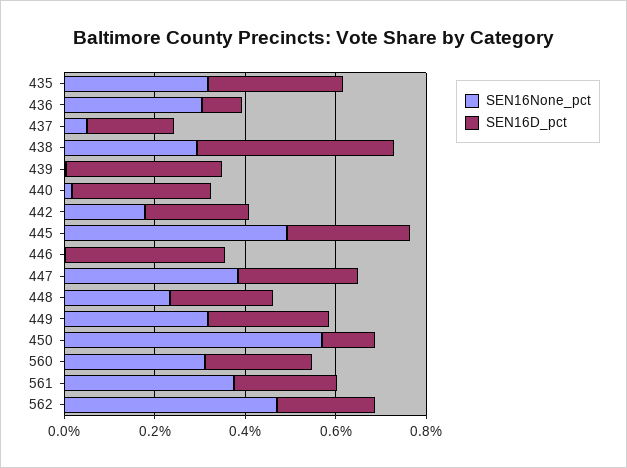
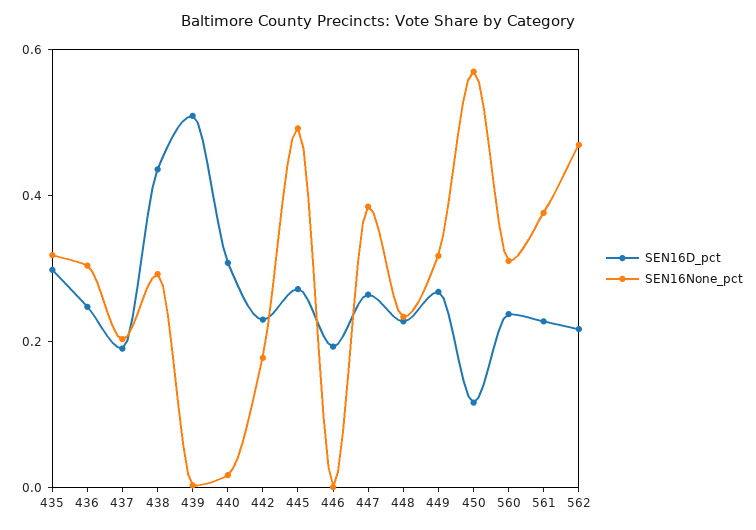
SEN16D_pct, 436: 0.1 -> 0.25
SEN16None_pct, 437: 0.05 -> 0.2
SEN16D_pct, 439: 0.35 -> 0.5
SEN16D_pct, 446: 0.35 -> 0.2

